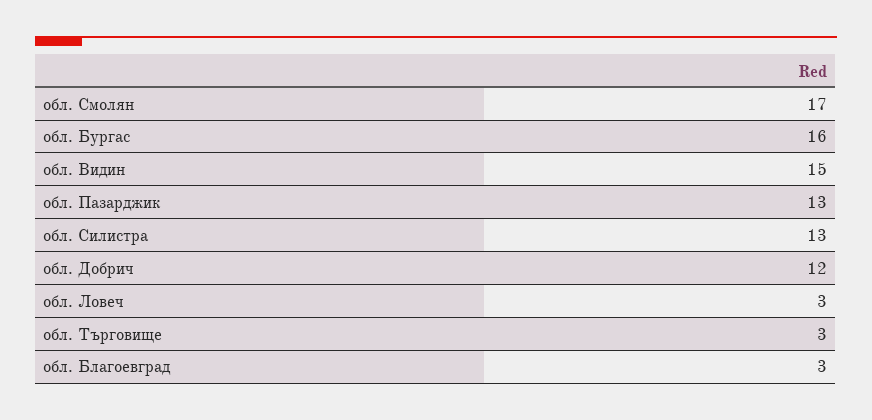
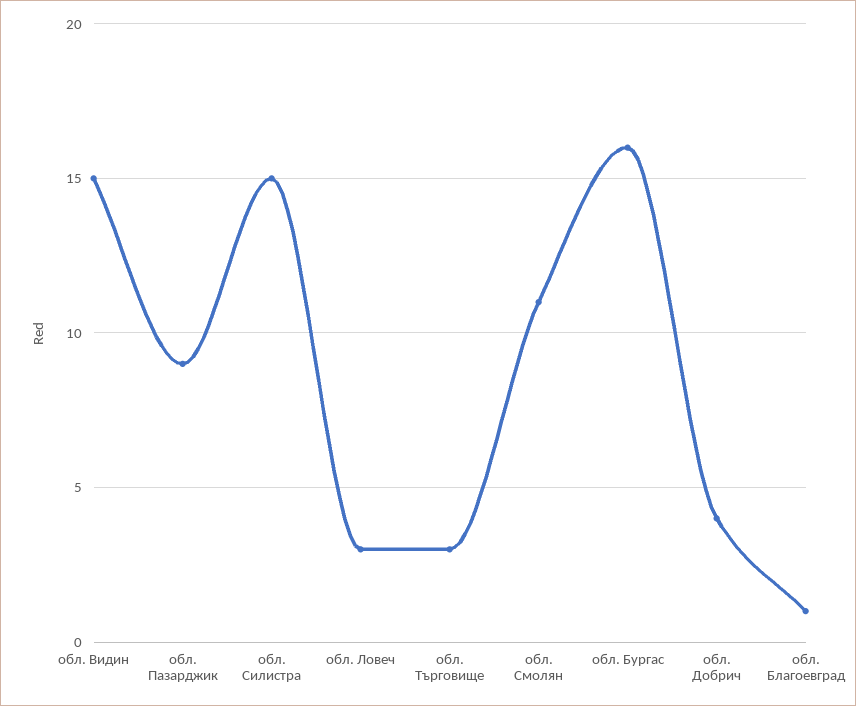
обл. Смолян: 17 -> 11
обл. Пазарджик: 13 -> 9
обл. Силистра: 13 -> 15
обл. Добрич: 12 -> 4
обл. Благоевград: 3 -> 1

